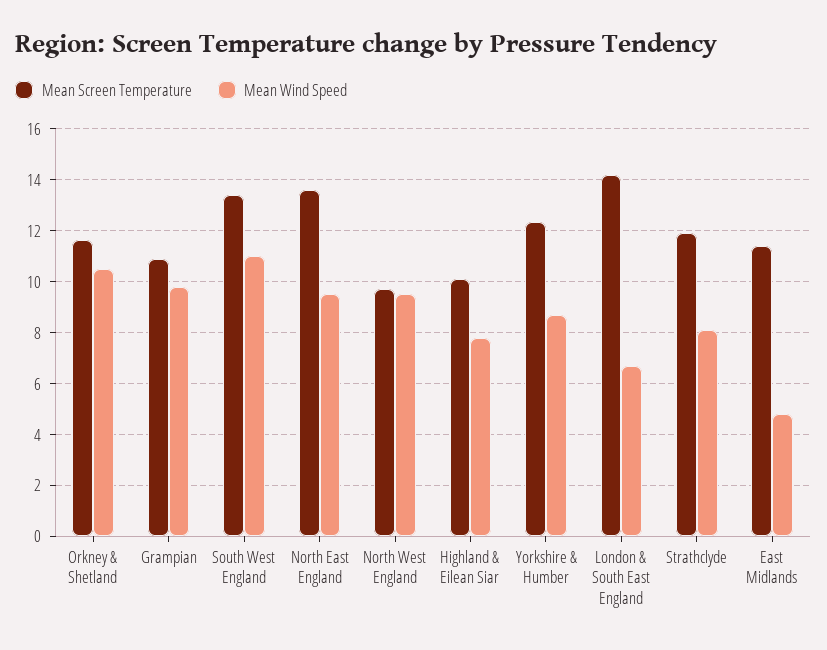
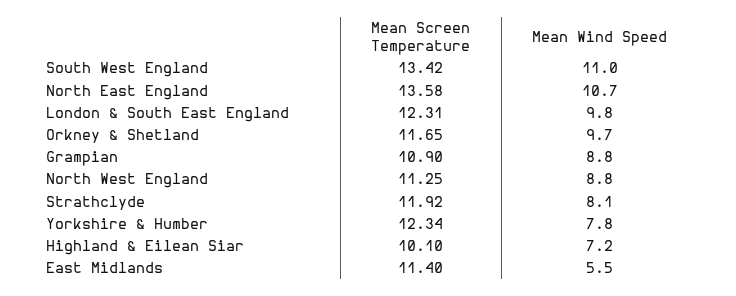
Mean Wind Speed, Orkney & Shetland: 10.5 -> 9.7
Mean Wind Speed, Grampian: 9.75 -> 8.8
Mean Wind Speed, North East England: 9.5 -> 10.7
Mean Screen Temperature, North West England: 9.75 -> 11.25
Mean Wind Speed, North West England: 9.5 -> 8.8
Mean Wind Speed, Highland & Eilean Siar: 7.75 -> 7.2
Mean Wind Speed, Yorkshire & Humber: 8.75 -> 7.8
Mean Screen Temperature, London & South East England: 14.25 -> 12.31
Mean Wind Speed, London & South East England: 6.75 -> 9.8
Mean Wind Speed, East Midlands: 4.75 -> 5.5

